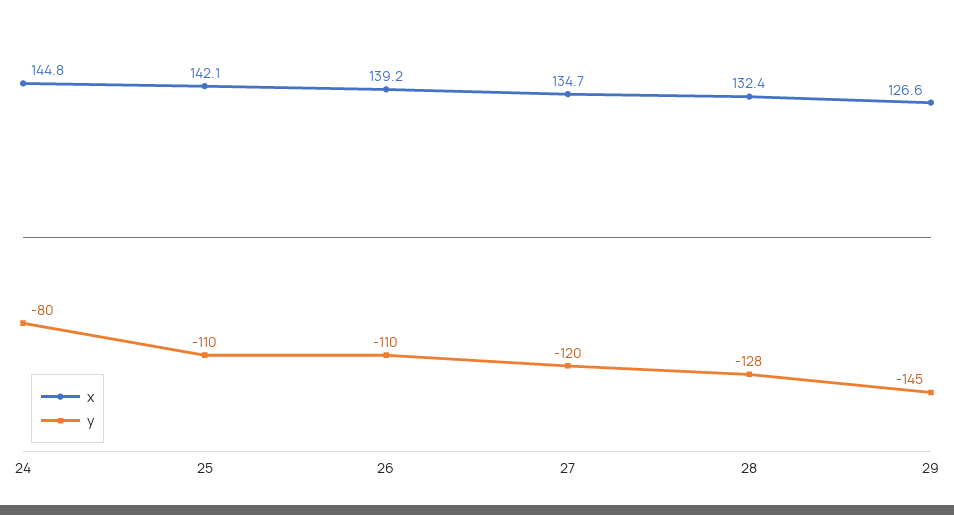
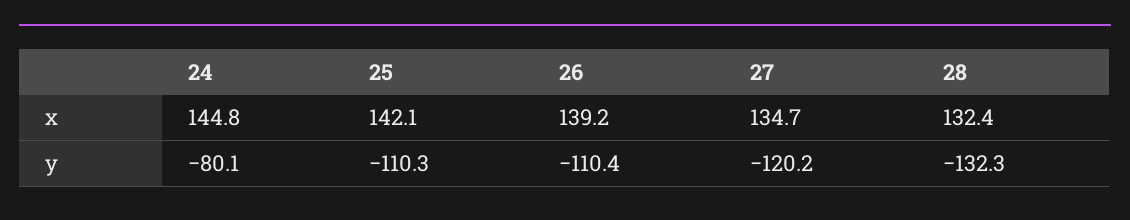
y, 28: -128 -> -132.3
x, 29: 126.6 -> none
y, 29: -145 -> none

